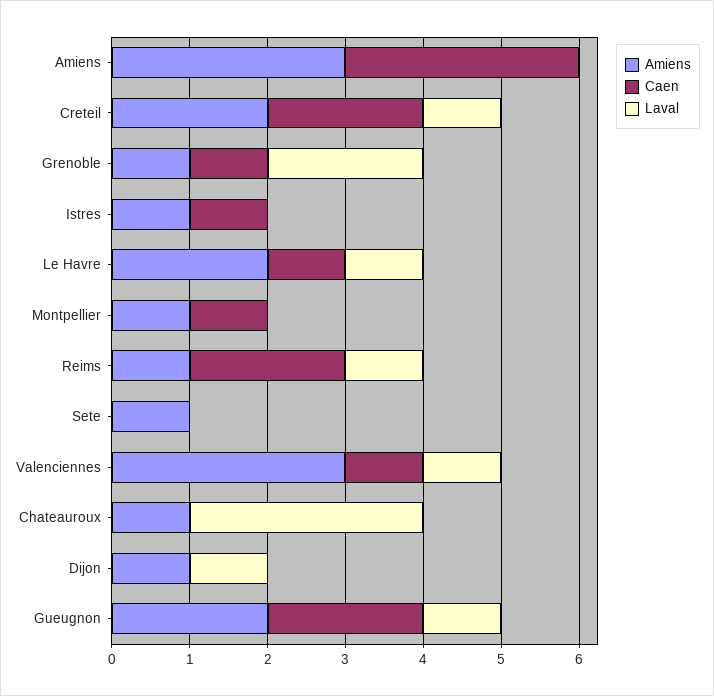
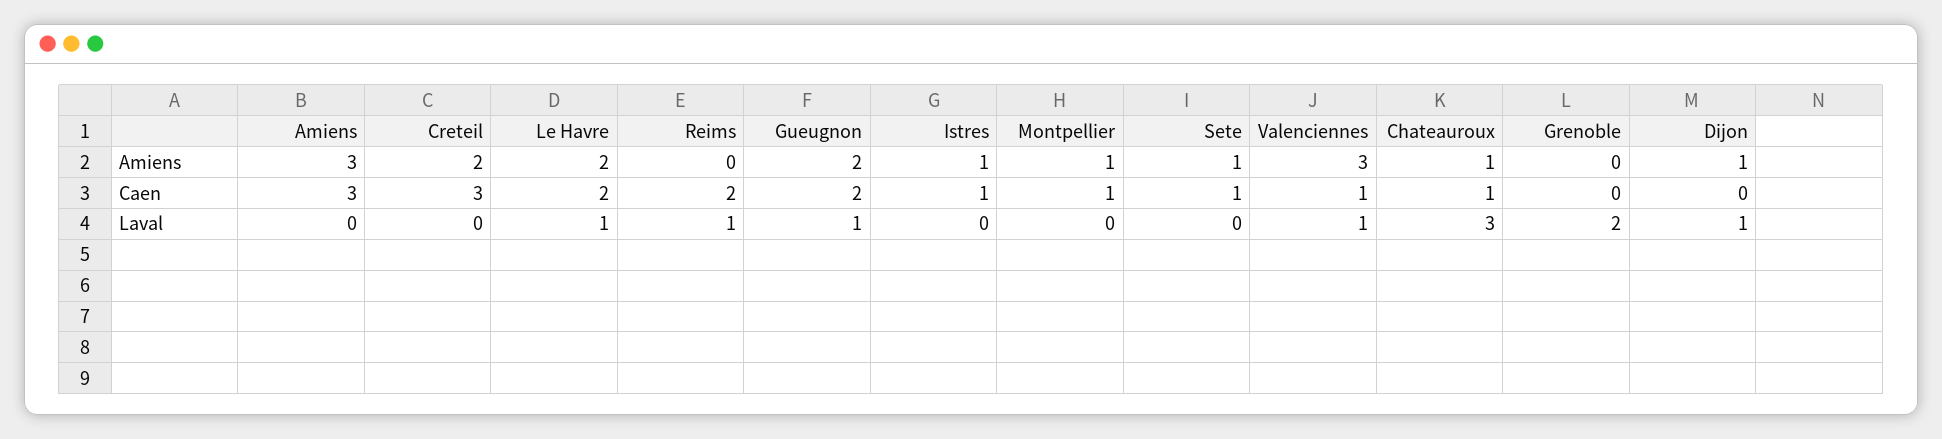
Caen, Creteil: 2 -> 3
Laval, Creteil: 1 -> 0
Amiens, Grenoble: 1 -> 0
Caen, Grenoble: 1 -> 0
Caen, Le Havre: 1 -> 2
Amiens, Reims: 1 -> 0
Caen, Sete: 0 -> 1
Caen, Chateauroux: 0 -> 1

